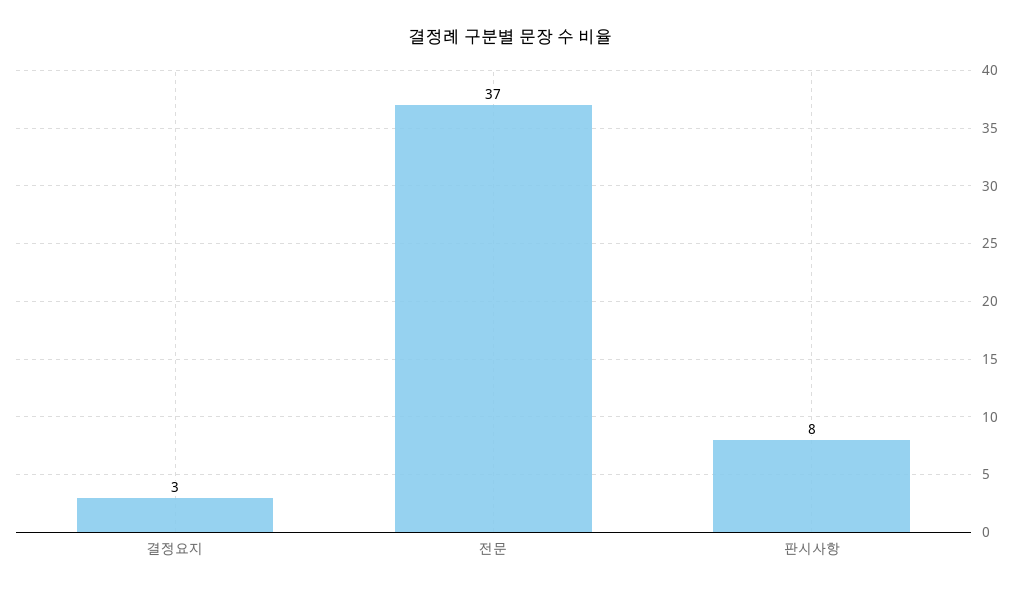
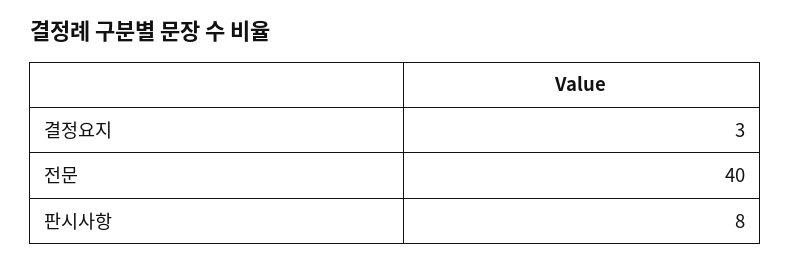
전문: 37 -> 40

